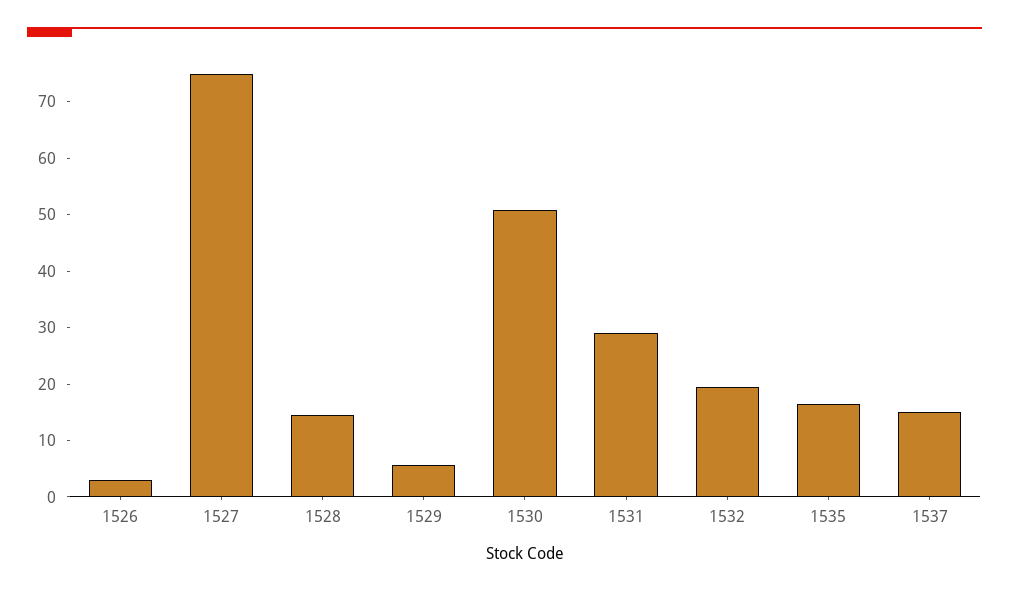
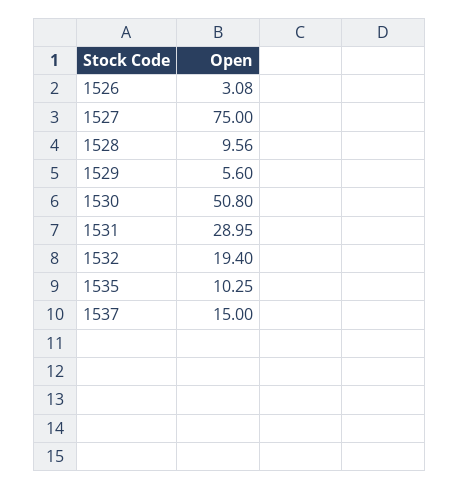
1528: 14 -> 9.56
1535: 16 -> 10.25

